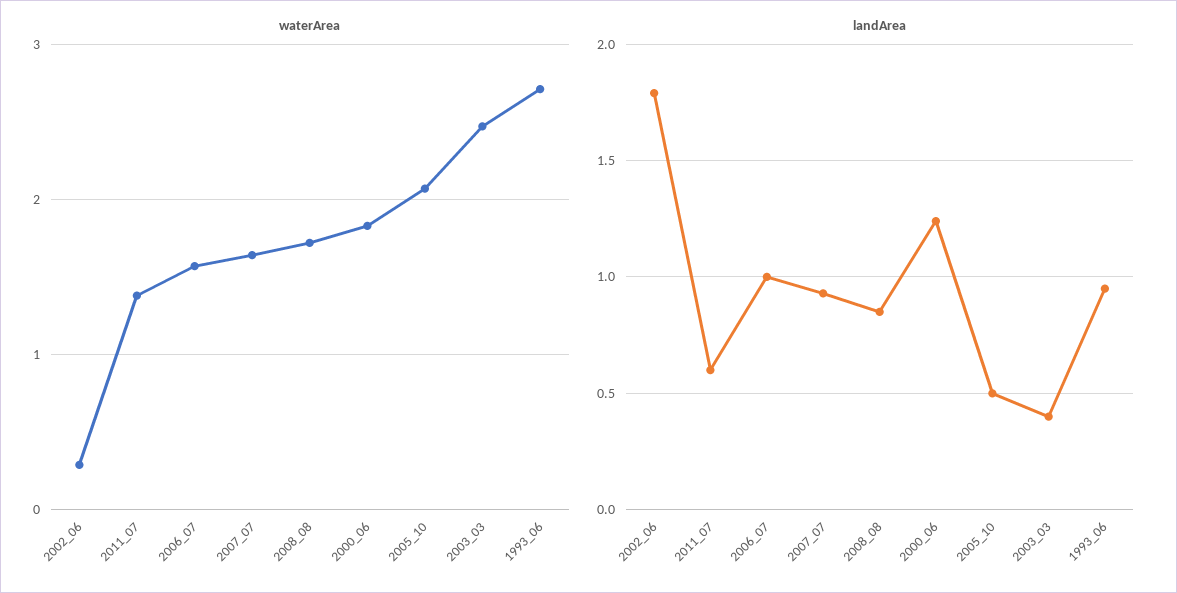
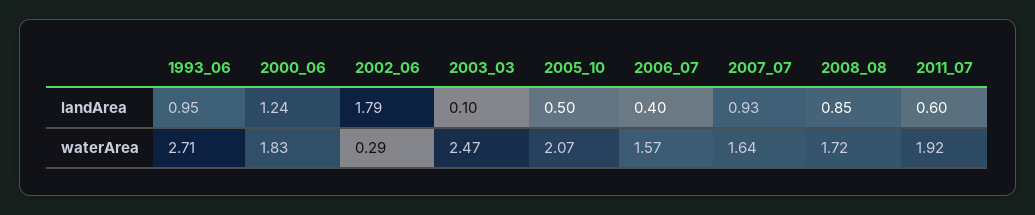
waterArea, 2011_07: 1.4 -> 1.92
landArea, 2006_07: 1 -> 0.4
landArea, 2003_03: 0.4 -> 0.1

